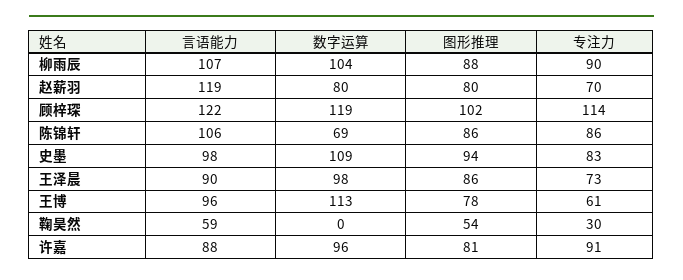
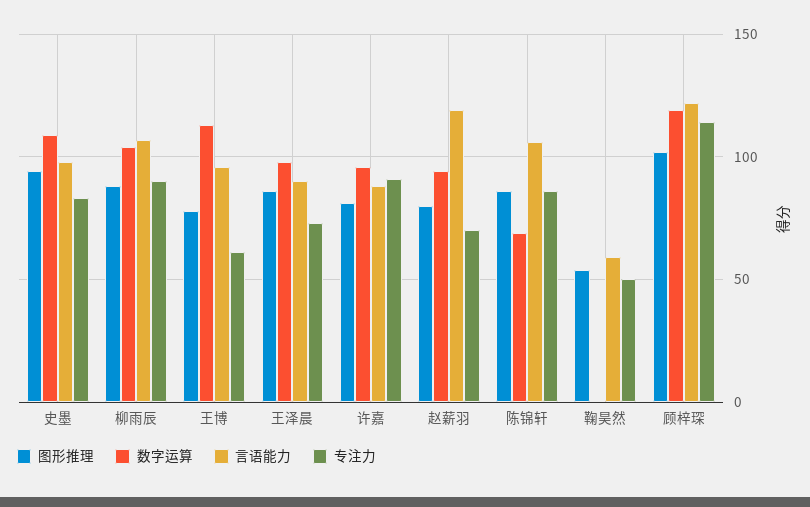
数字运算, 赵薪羽: 80 -> 95
专注力, 鞠昊然: 30 -> 50

